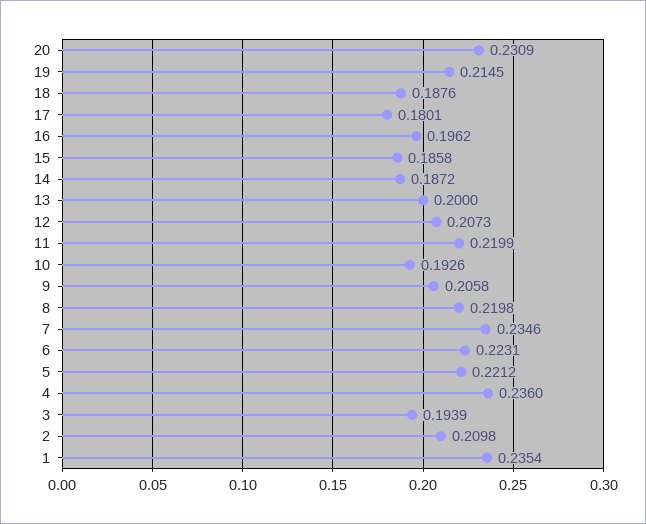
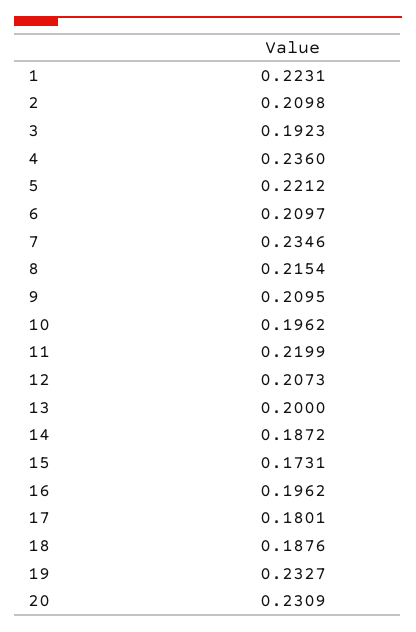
19: 0.2145 -> 0.2327
15: 0.1858 -> 0.1731
10: 0.1926 -> 0.1962
9: 0.2058 -> 0.2095
8: 0.2198 -> 0.2154
6: 0.2231 -> 0.2097
3: 0.1939 -> 0.1923
1: 0.2354 -> 0.2231

